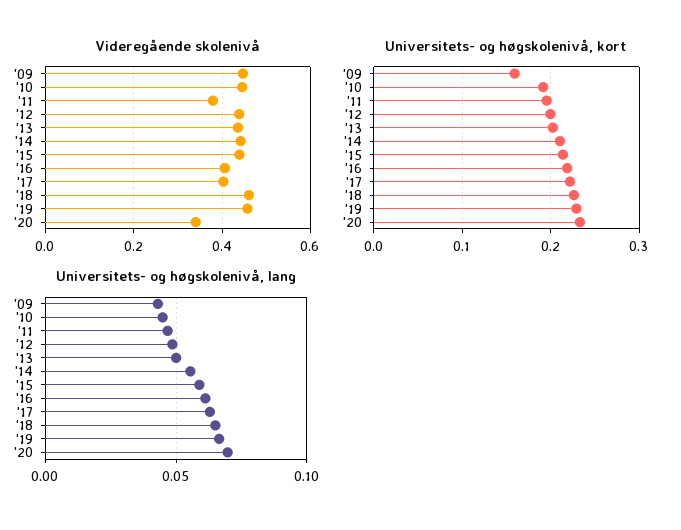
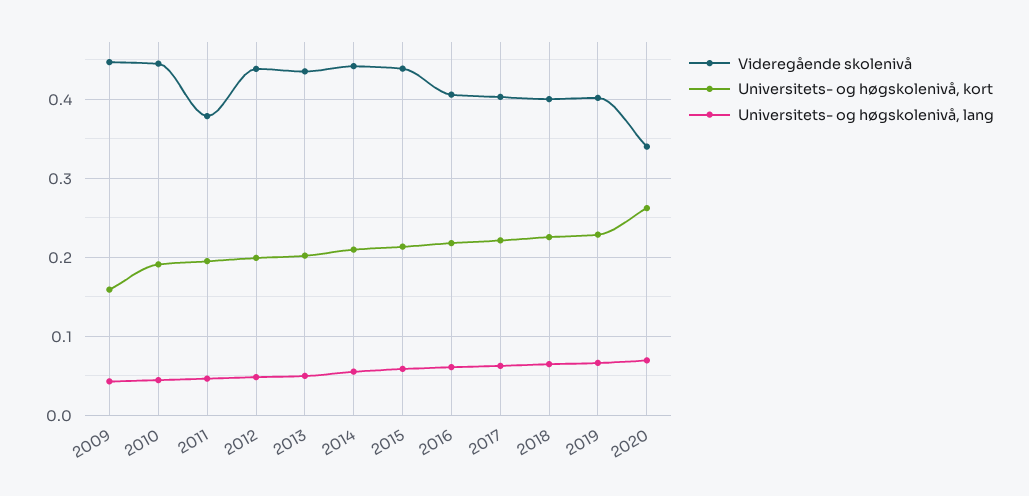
Videregående skolenivå, '18: 0.46 -> 0.4
Videregående skolenivå, '19: 0.46 -> 0.4
Universitets- og høgskolenivå, kort, '20: 0.23 -> 0.26

